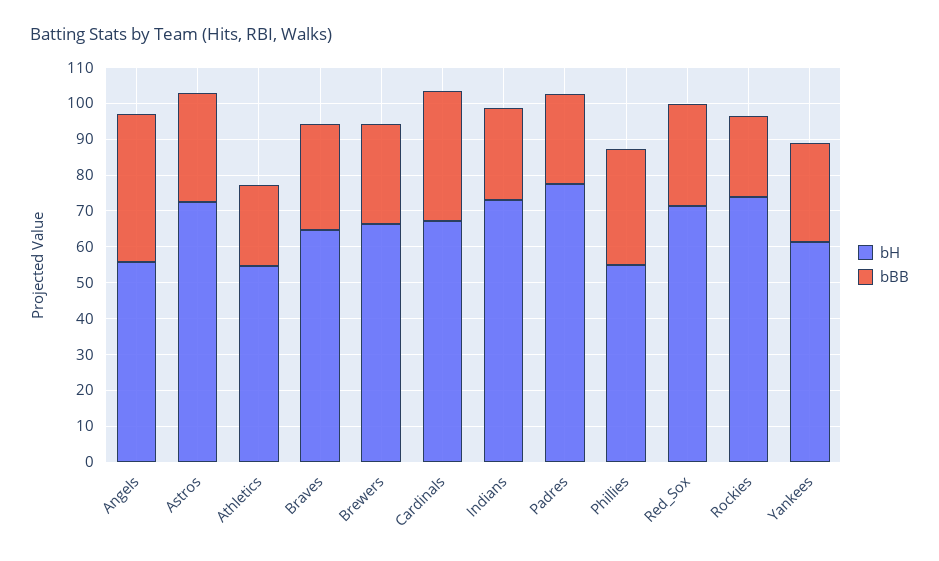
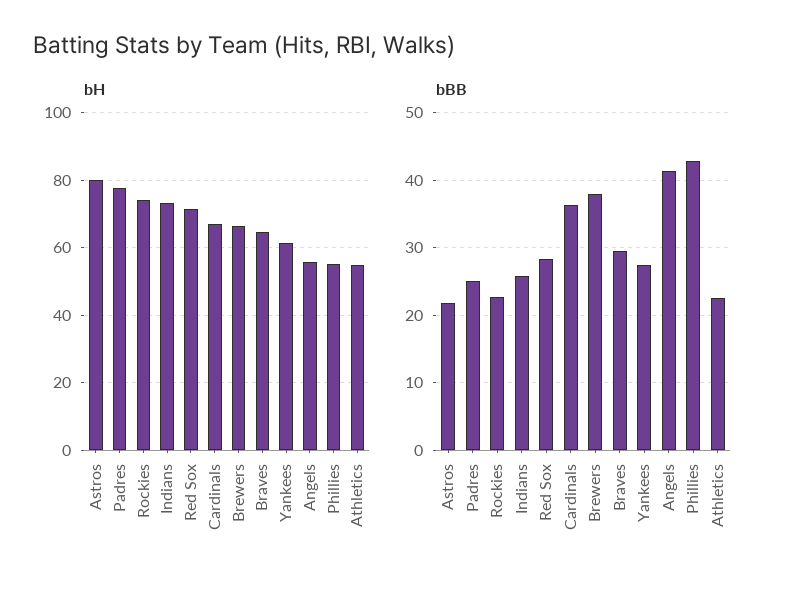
bH, Astros: 72.5 -> 80
bBB, Astros: 30 -> 22
bBB, Brewers: 27.5 -> 38
bBB, Phillies: 32.5 -> 43

